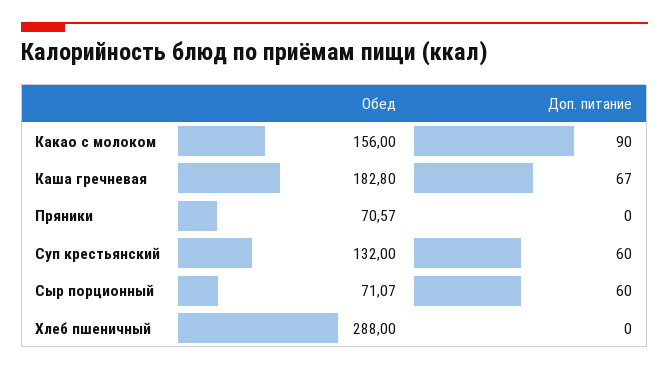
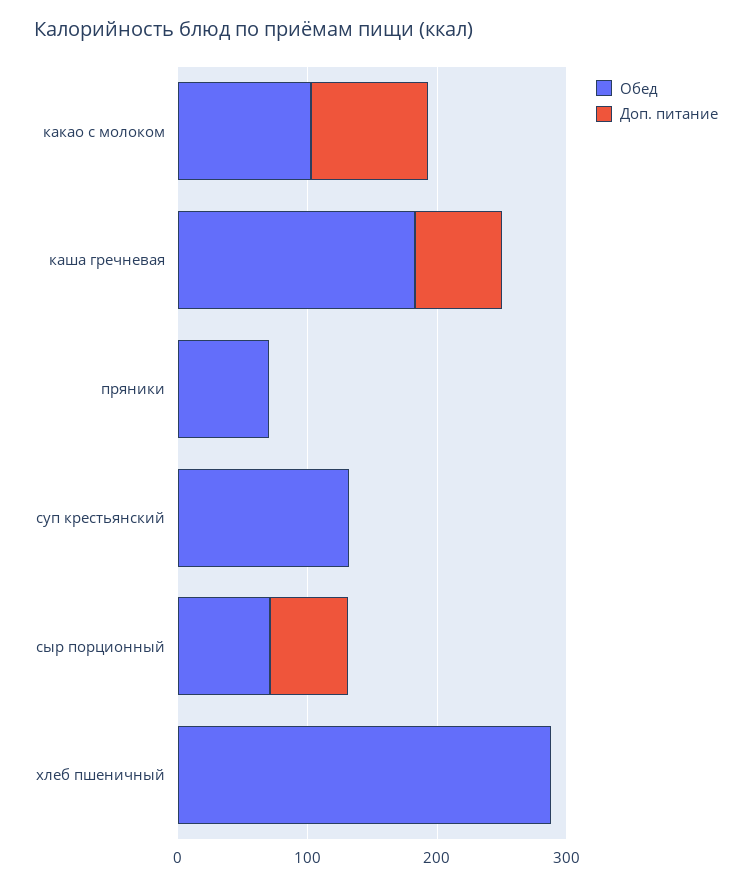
Обед, Какао с молоком: 156 -> 100
Доп. питание, Суп крестьянский: 60 -> 0

